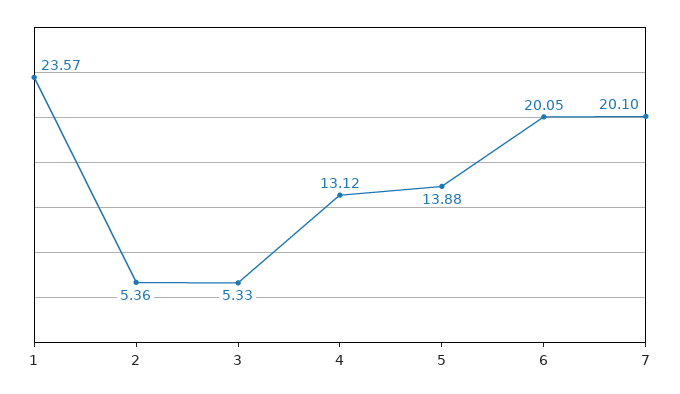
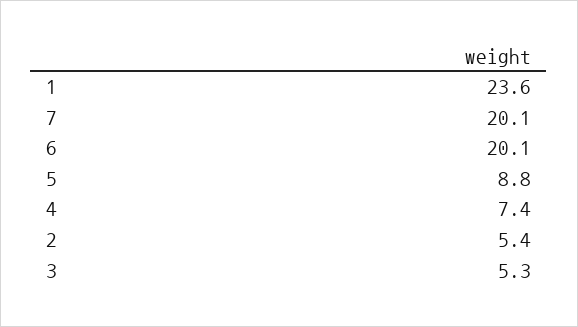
4: 13.12 -> 7.4
5: 13.88 -> 8.8

